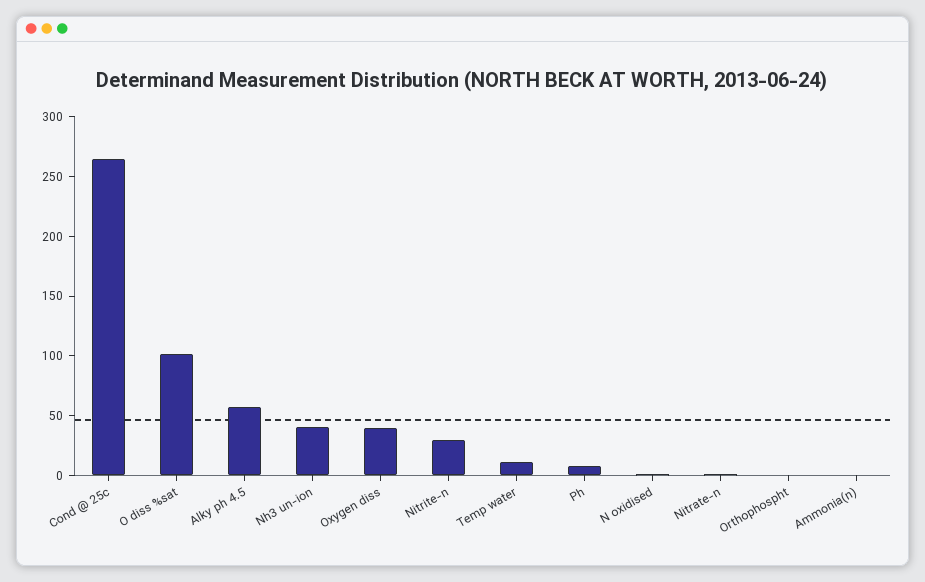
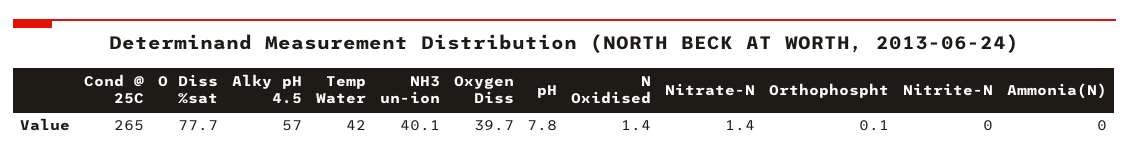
O diss %sat: 100 -> 77.7
Nitrite-n: 30 -> 0
Temp water: 10 -> 42

